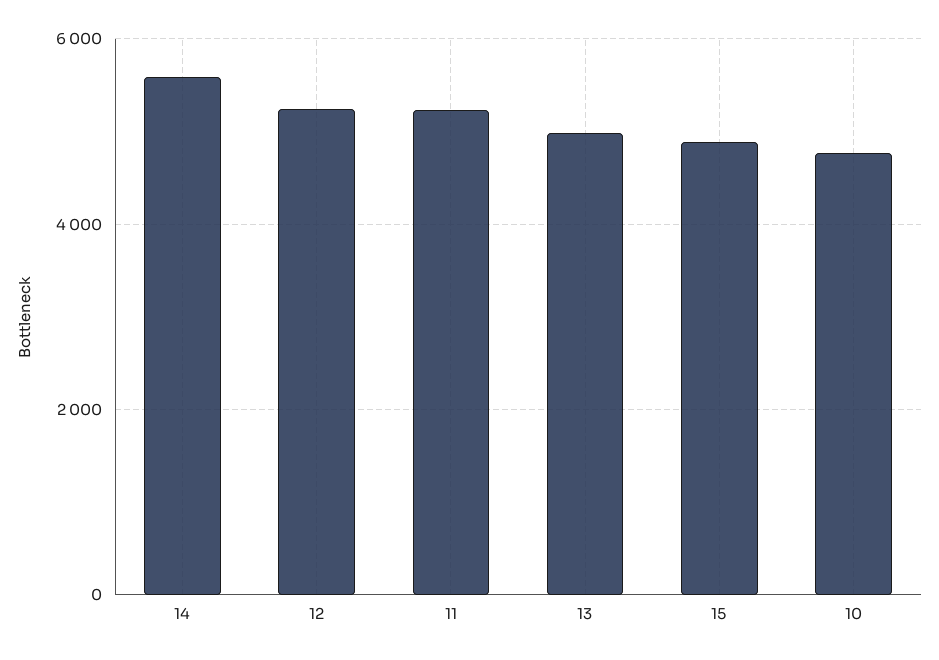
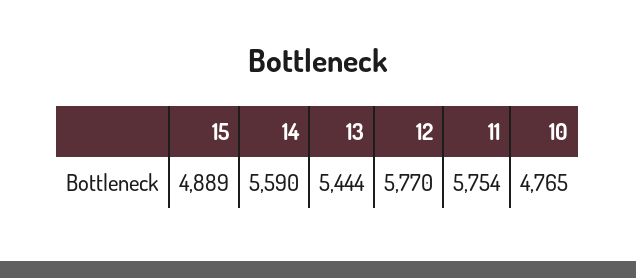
12: 5200 -> 5770
11: 5200 -> 5754
13: 5000 -> 5444

